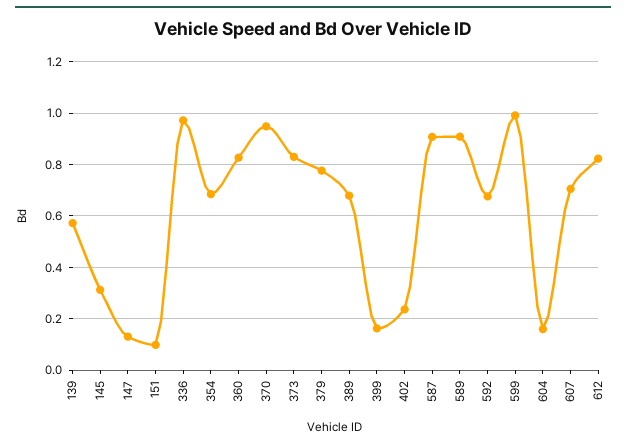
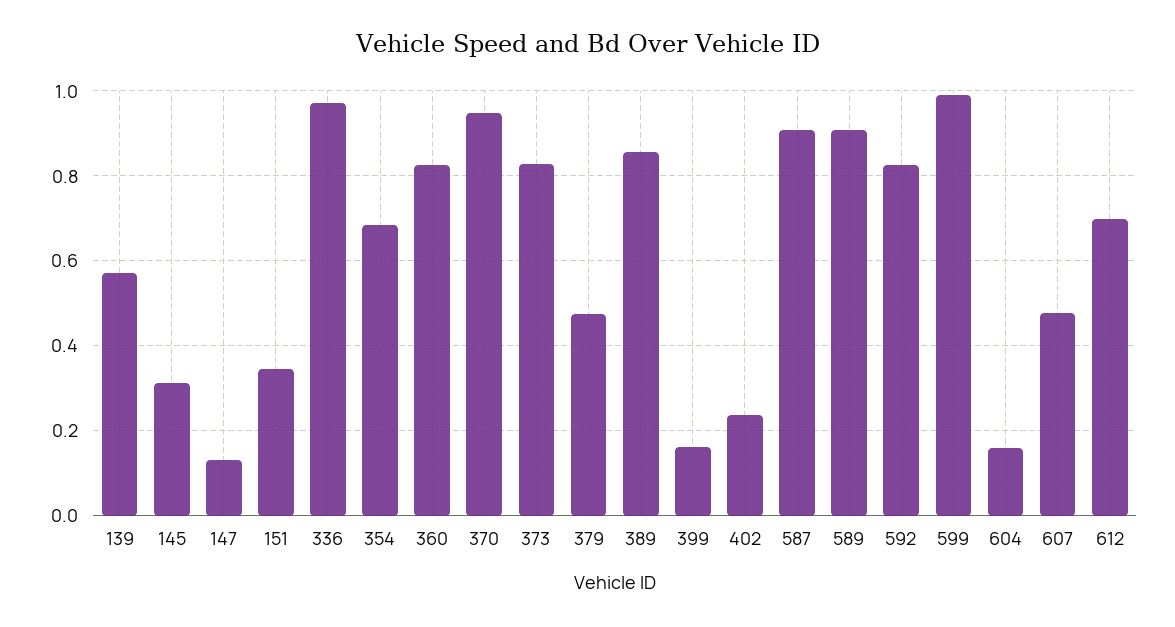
151: 0.1 -> 0.34
379: 0.775 -> 0.48
389: 0.675 -> 0.86
592: 0.675 -> 0.82
607: 0.7 -> 0.48
612: 0.825 -> 0.7

